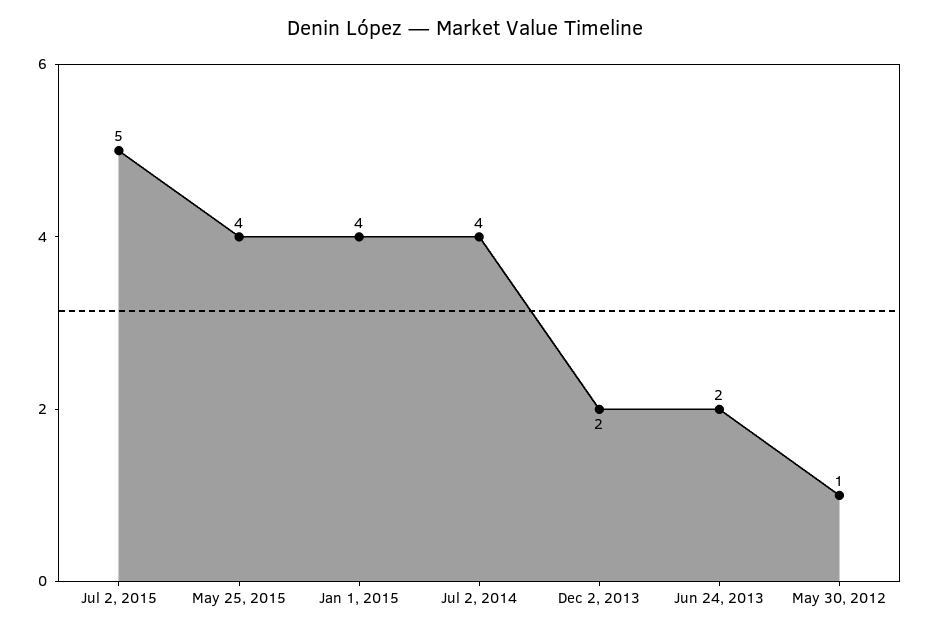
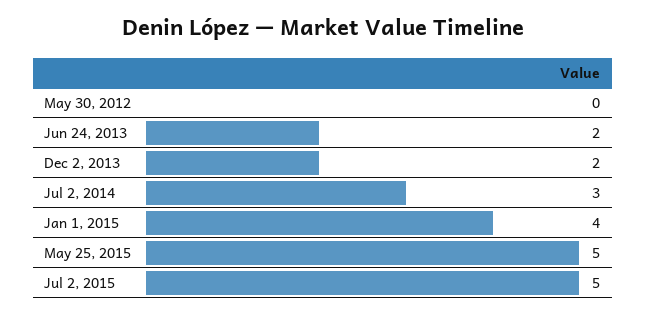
May 25, 2015: 4 -> 5
Jul 2, 2014: 4 -> 3
May 30, 2012: 1 -> 0

